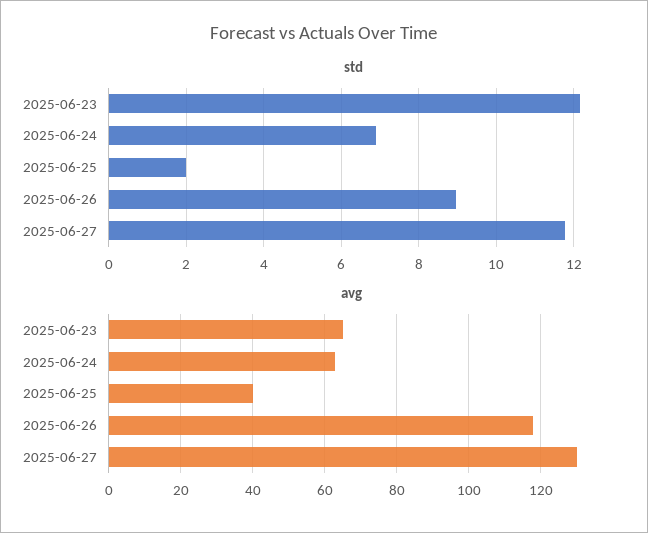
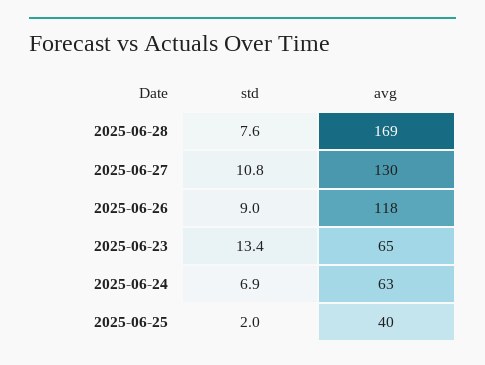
std, 2025-06-23: 12.2 -> 13.4
std, 2025-06-27: 11.8 -> 10.8
std, 2025-06-28: none -> 7.6
avg, 2025-06-28: none -> 169

